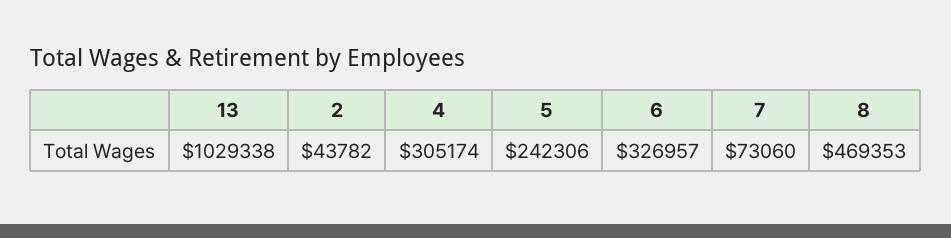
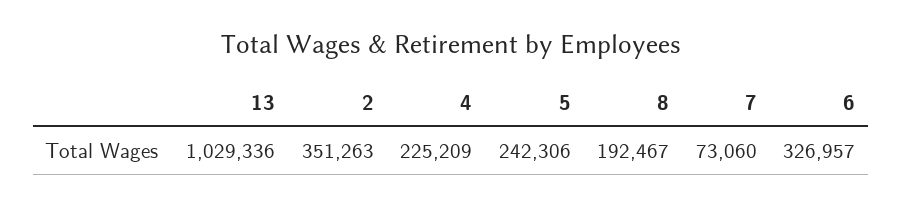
13: 1029338 -> 1029336
2: 43782 -> 351263
4: 305174 -> 225209
8: 469353 -> 192467

